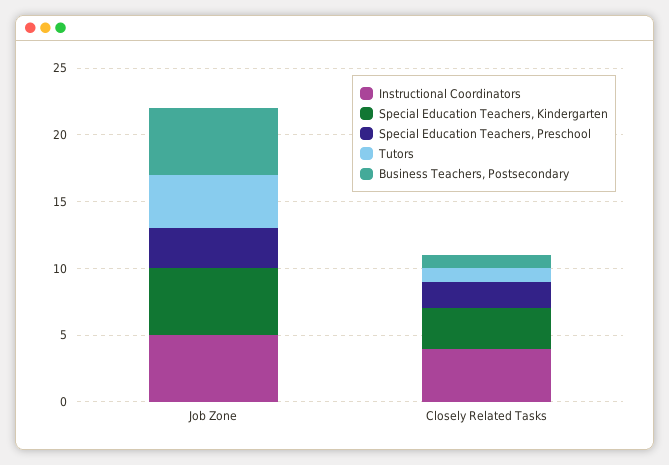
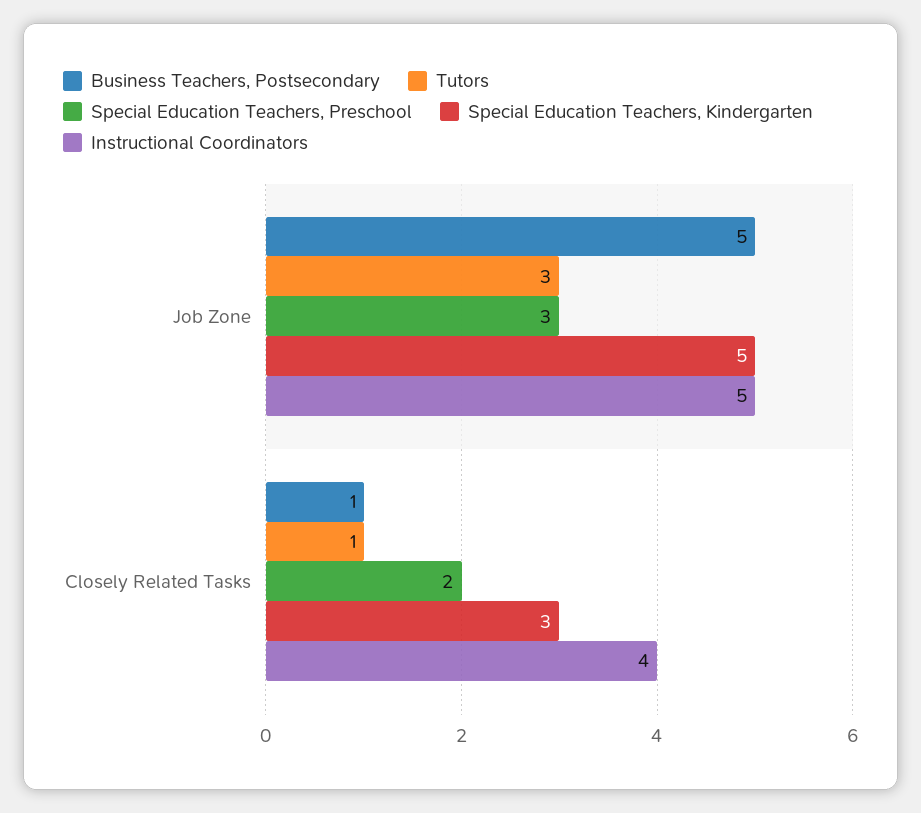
Tutors, Job Zone: 4 -> 3

